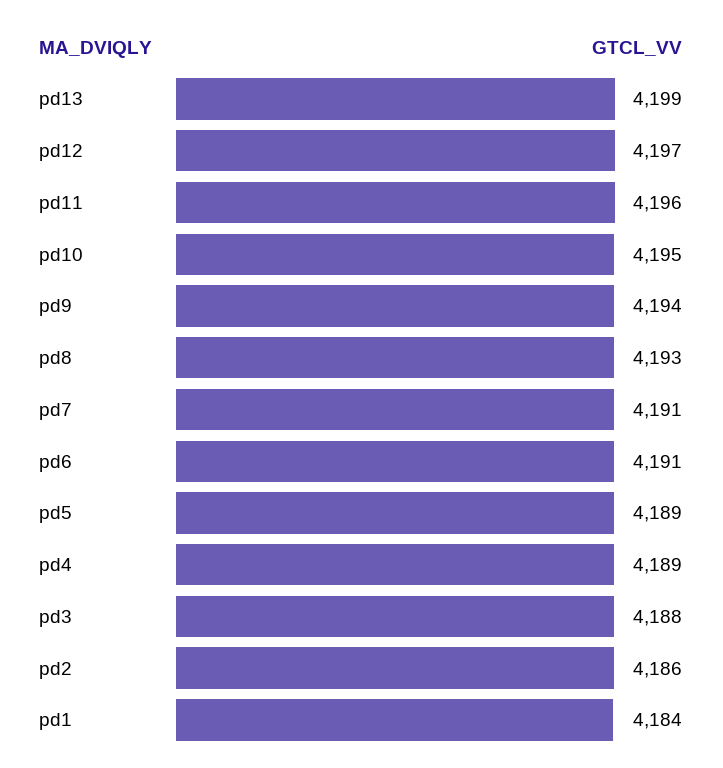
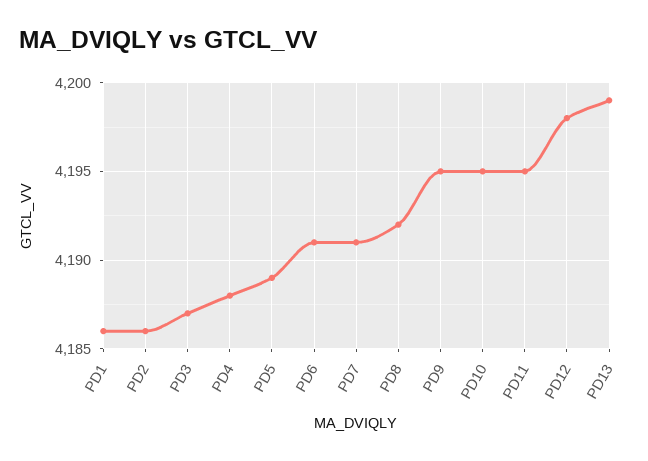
pd12: 4197 -> 4198
pd11: 4196 -> 4195
pd9: 4194 -> 4195
pd8: 4193 -> 4192
pd4: 4189 -> 4188
pd3: 4188 -> 4187
pd1: 4184 -> 4186

